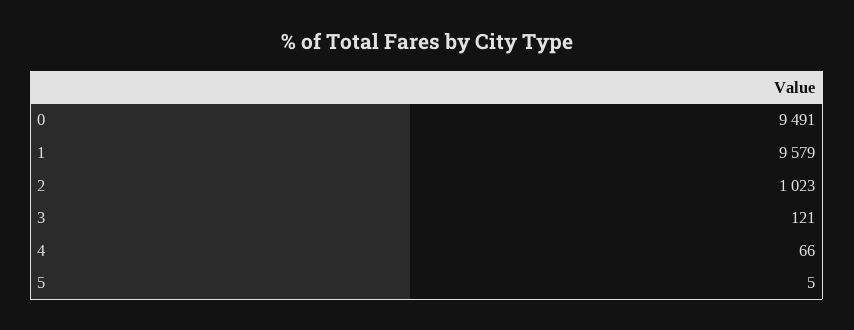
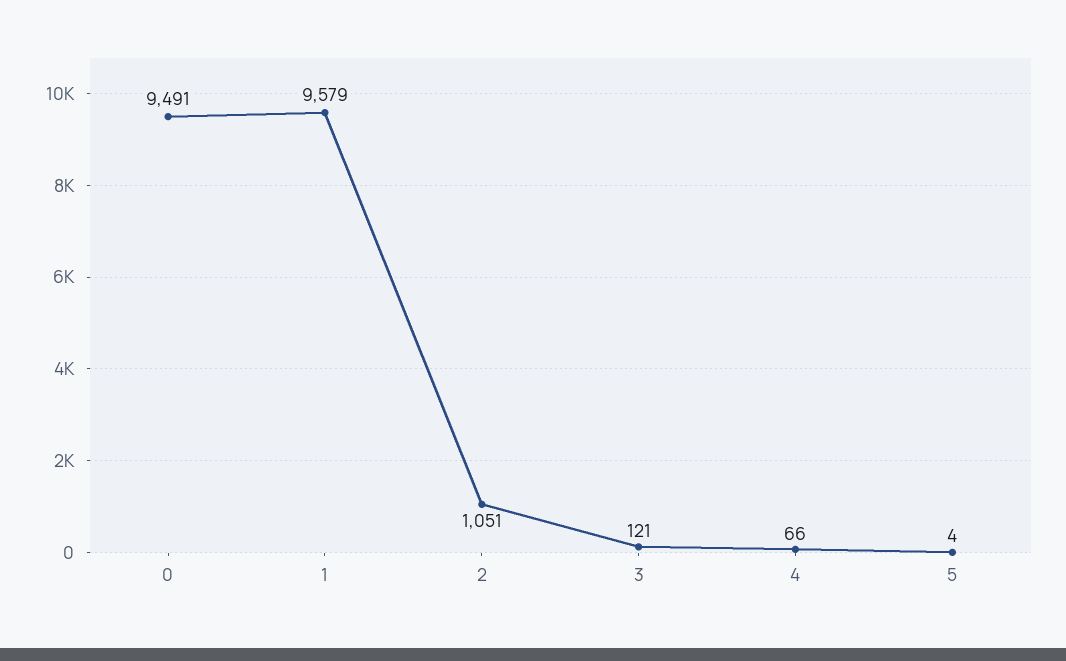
2: 1023 -> 1051
5: 5 -> 4

